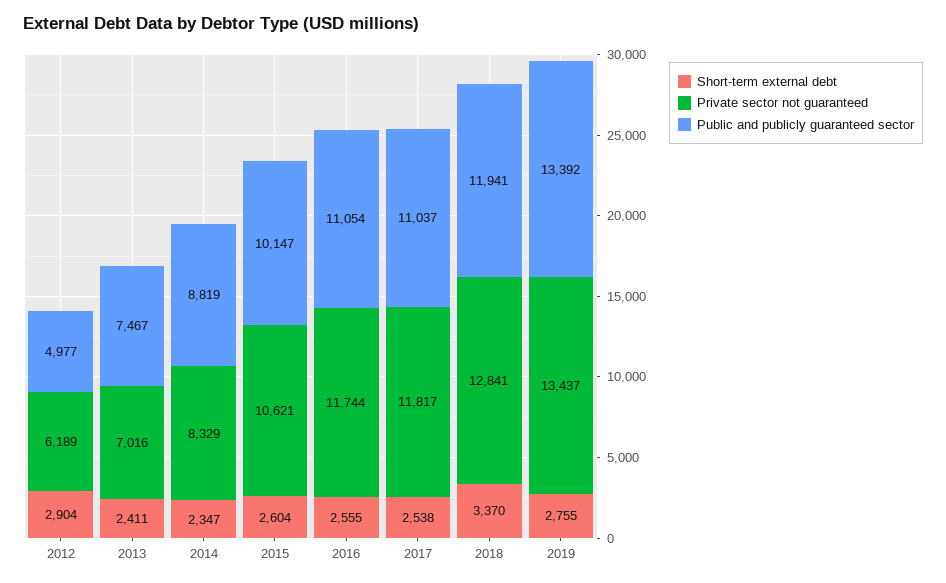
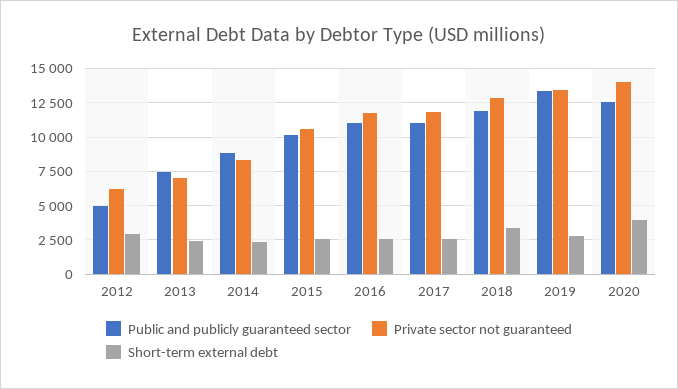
Public and publicly guaranteed sector, 2020: none -> 12500
Private sector not guaranteed, 2020: none -> 14000
Short-term external debt, 2020: none -> 4000

